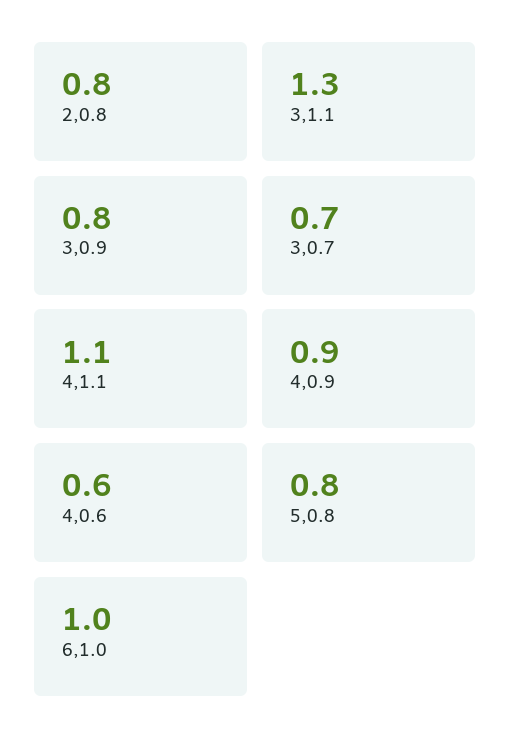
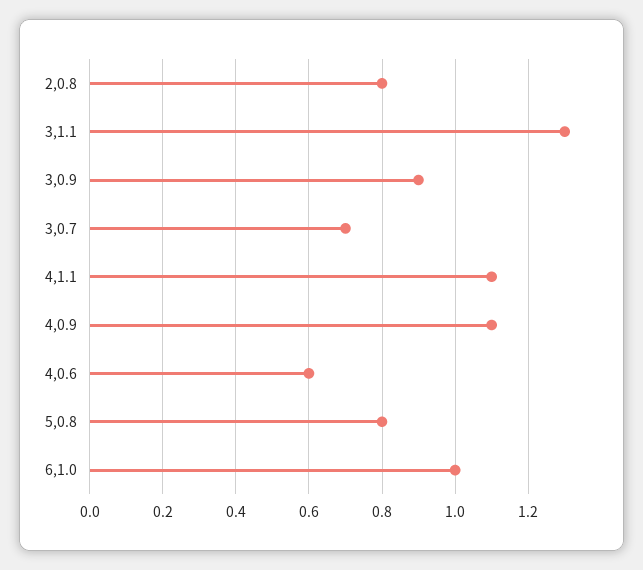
3,0.9: 0.8 -> 0.9
4,0.9: 0.9 -> 1.1

